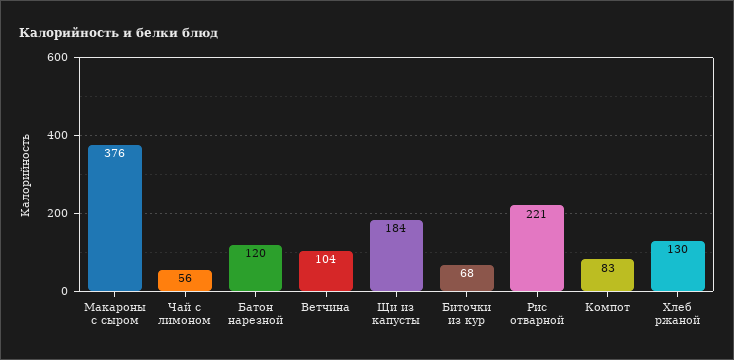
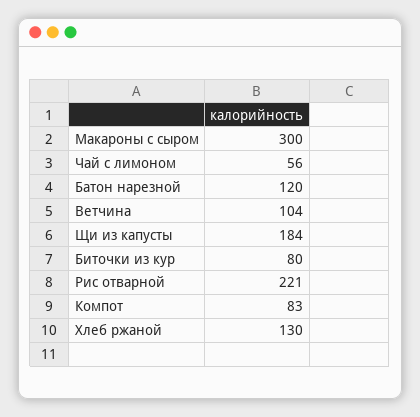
Макароны с сыром: 376 -> 300
Биточки из кур: 68 -> 80

